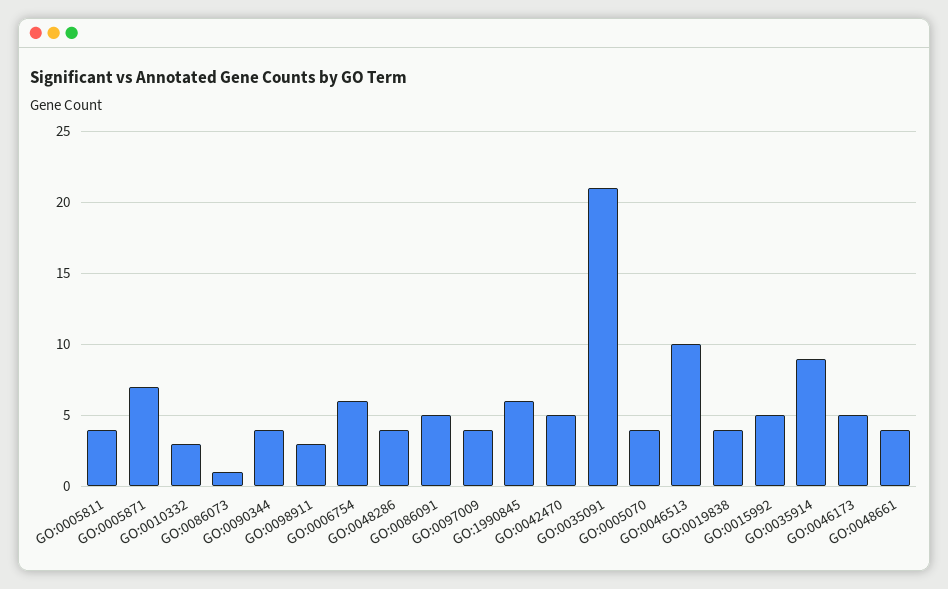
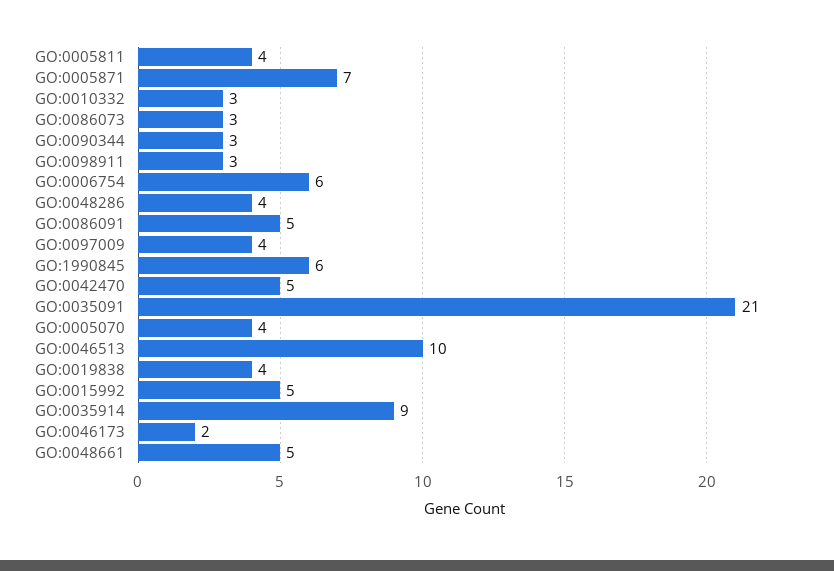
GO:0086073: 1 -> 3
GO:0090344: 4 -> 3
GO:0046173: 5 -> 2
GO:0048661: 4 -> 5

